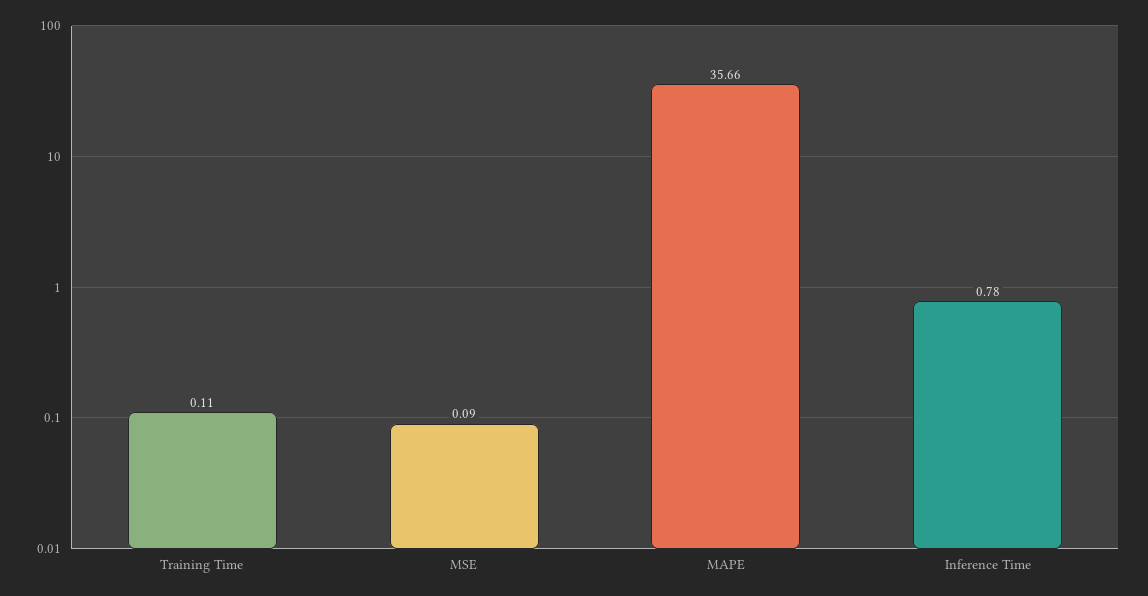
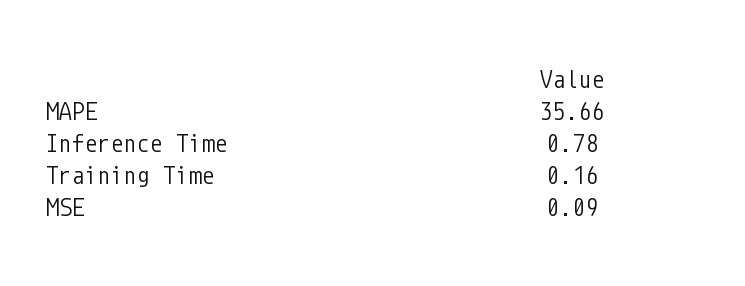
Training Time: 0.11 -> 0.16

